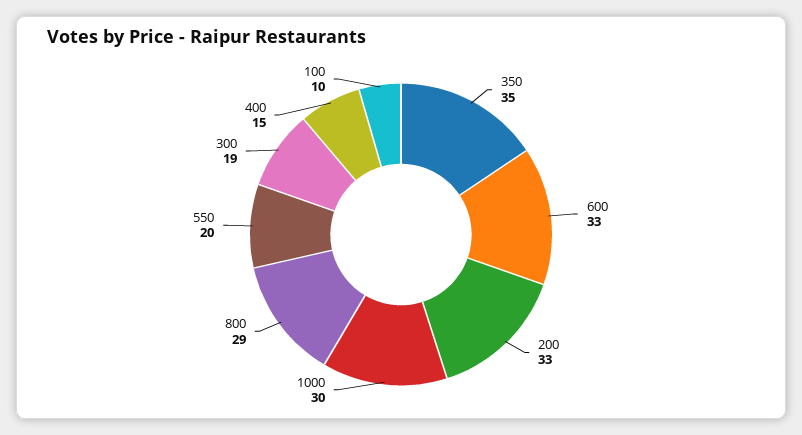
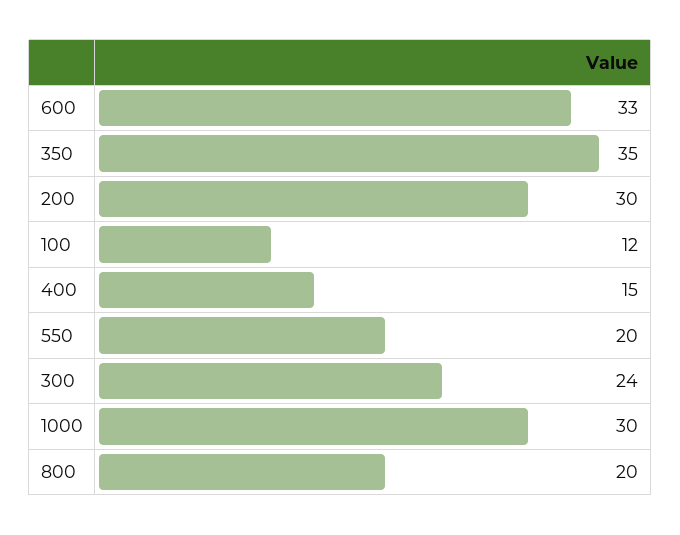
200: 33 -> 30
800: 29 -> 20
300: 19 -> 24
100: 10 -> 12

